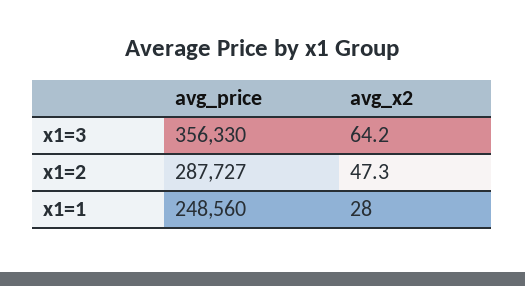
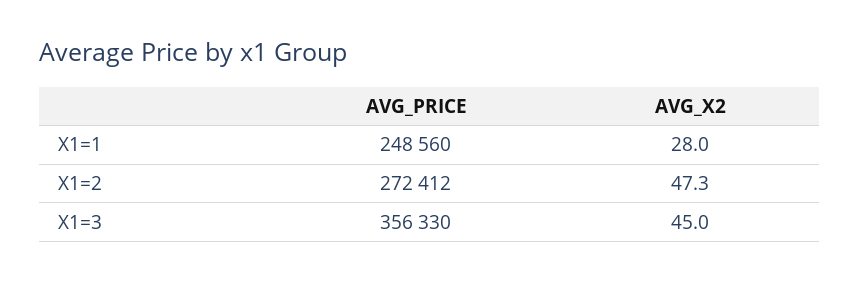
avg_x2, x1=3: 64.2 -> 45
avg_price, x1=2: 287727 -> 272412

